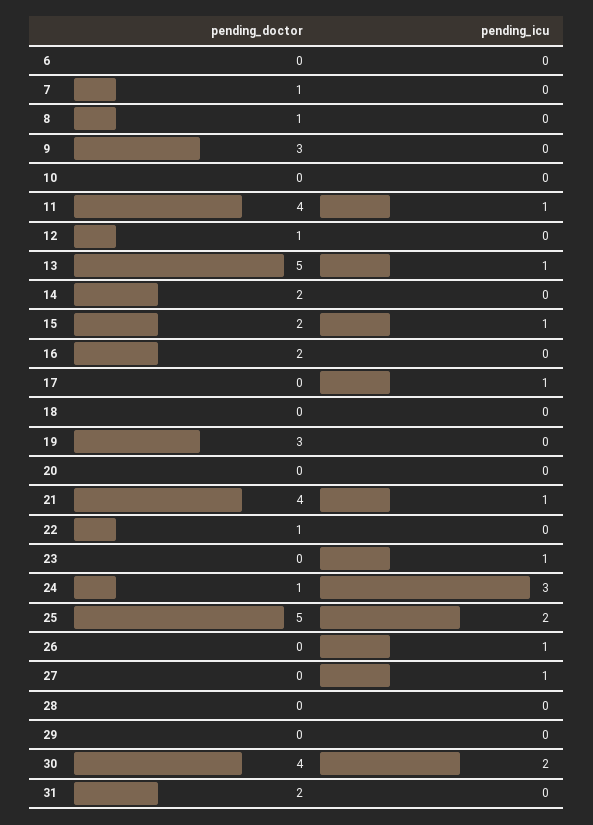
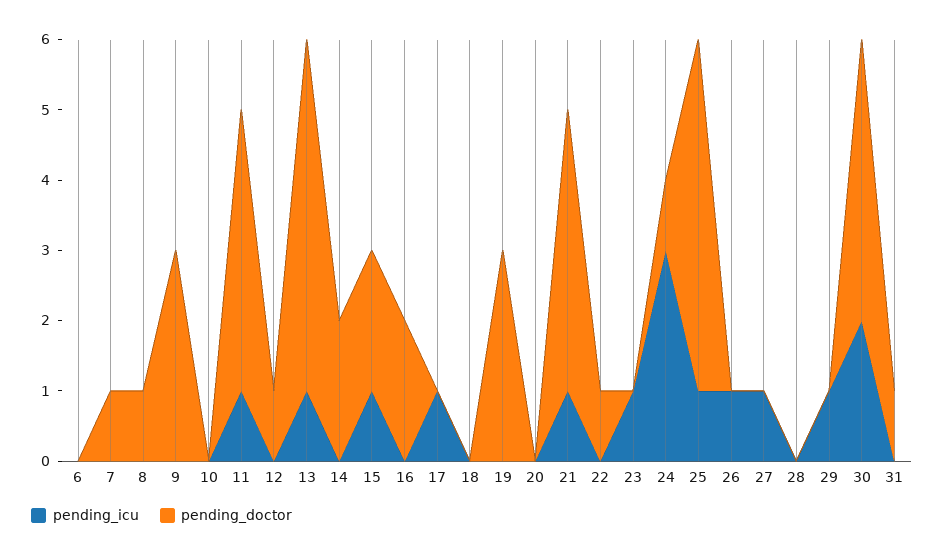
pending_icu, 25: 2 -> 1
pending_icu, 29: 0 -> 1
pending_doctor, 31: 2 -> 1

